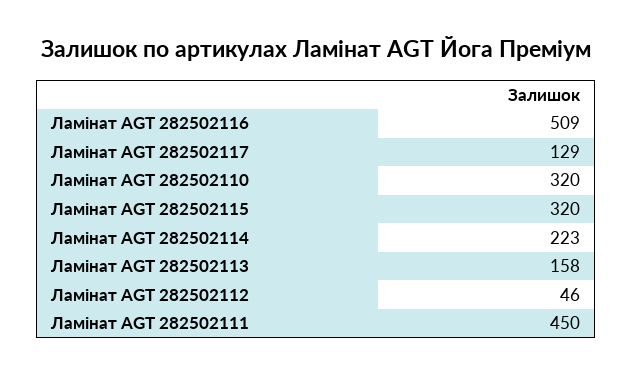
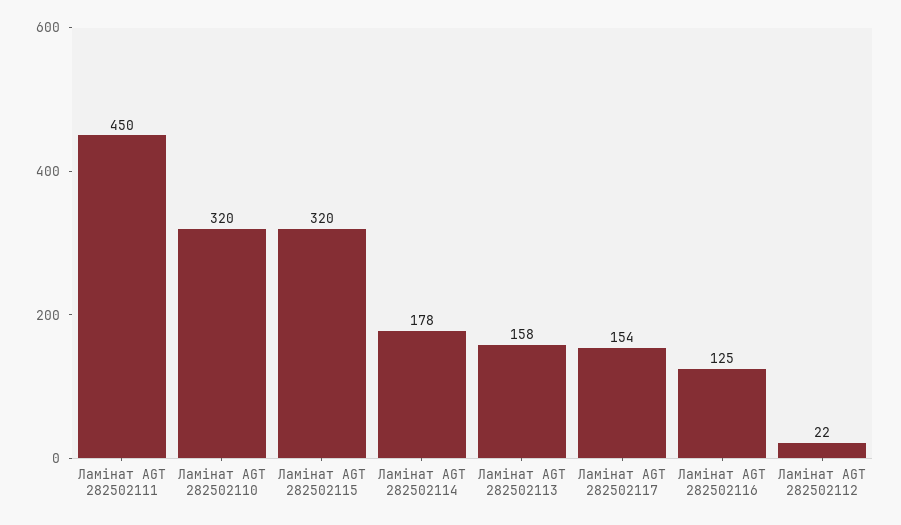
Ламінат AGT 282502116: 509 -> 125
Ламінат AGT 282502117: 129 -> 154
Ламінат AGT 282502114: 223 -> 178
Ламінат AGT 282502112: 46 -> 22

